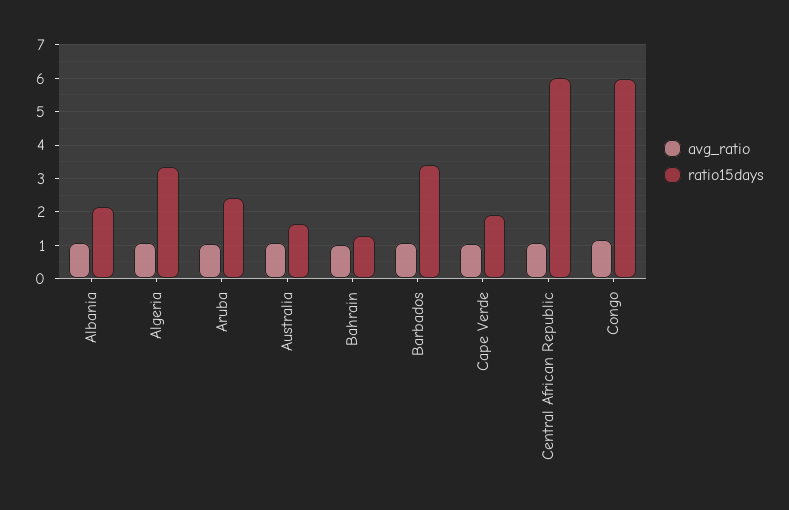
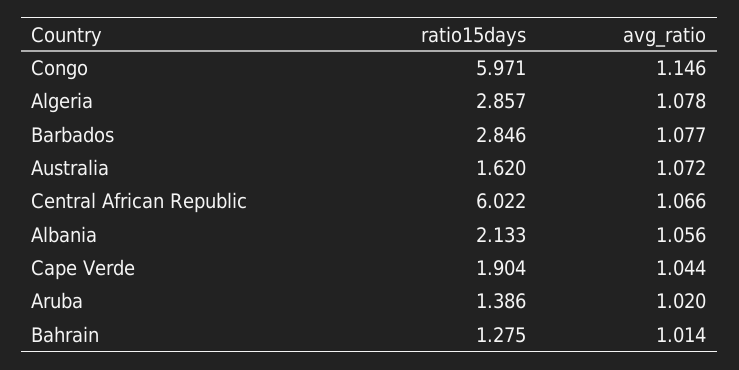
ratio15days, Algeria: 3.4 -> 2.857
ratio15days, Aruba: 2.4 -> 1.386
ratio15days, Barbados: 3.4 -> 2.846

